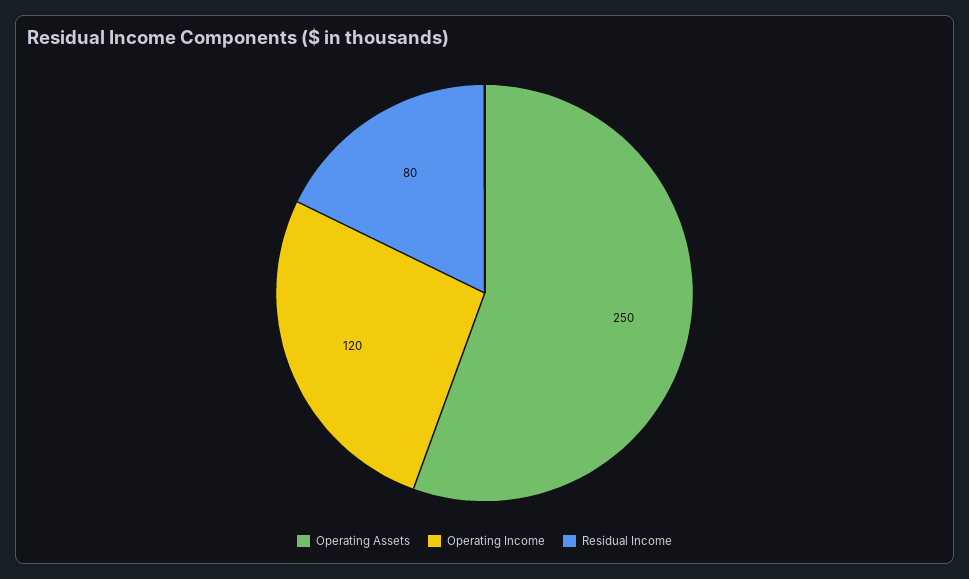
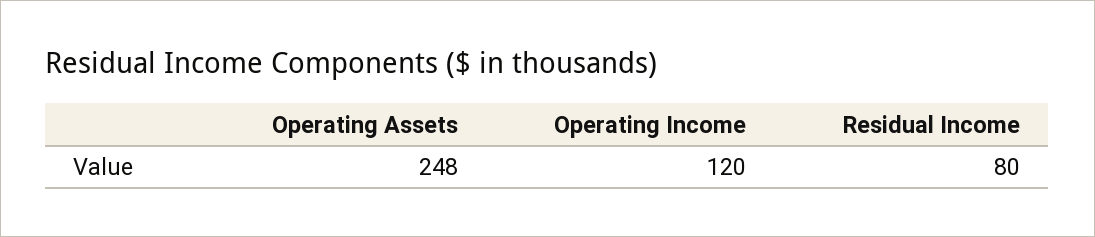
Operating Assets: 250 -> 248

